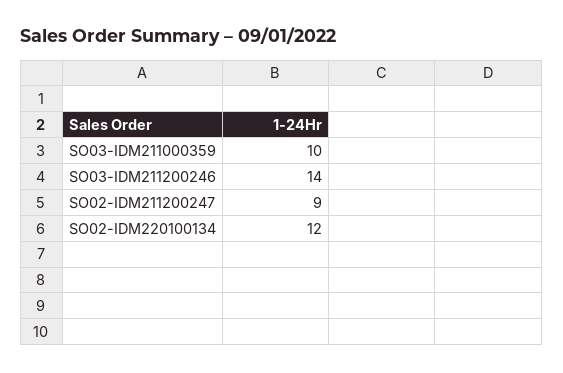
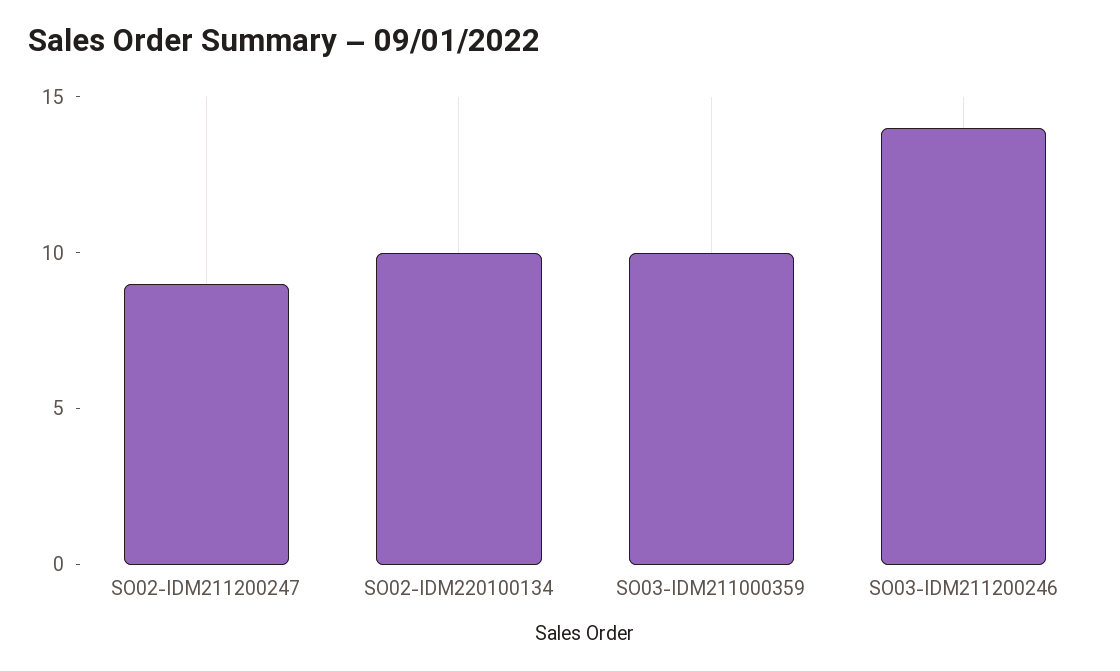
SO02-IDM220100134: 12 -> 10

